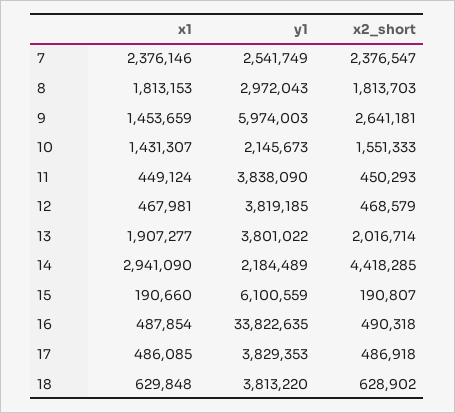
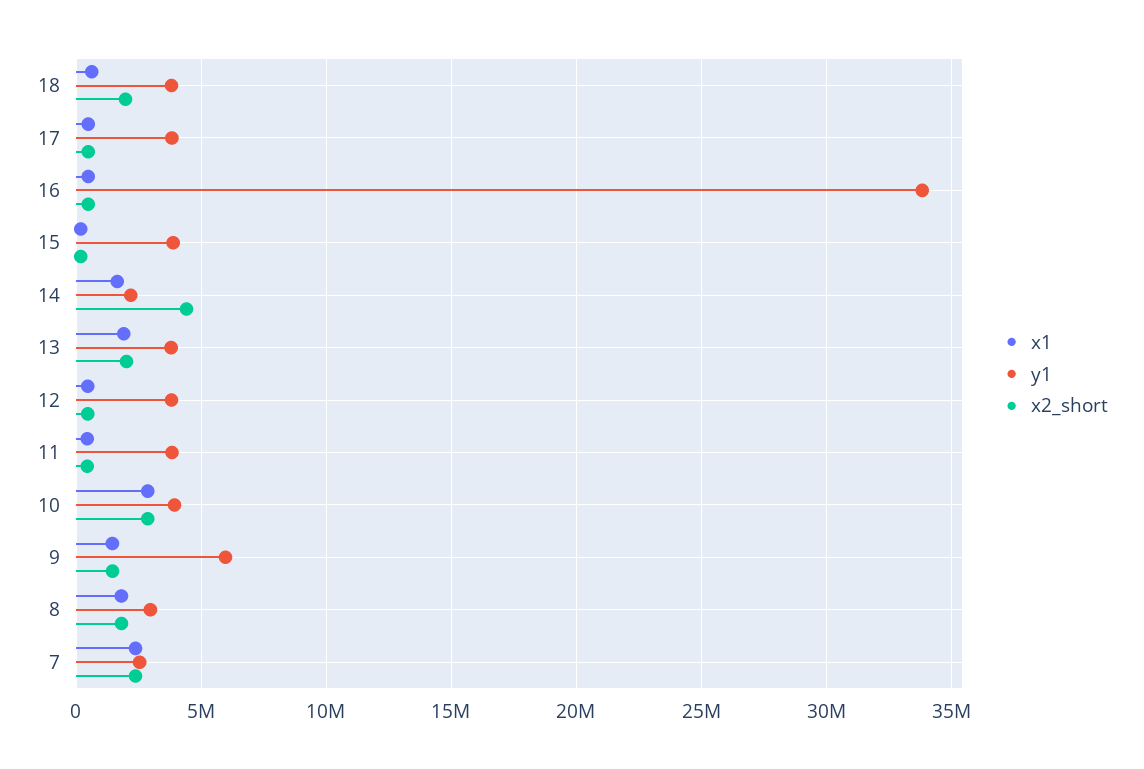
x2_short, 9: 2641181 -> 1500000
x1, 10: 1431307 -> 3000000
y1, 10: 2145673 -> 4000000
x2_short, 10: 1551333 -> 3000000
x1, 14: 2941090 -> 1500000
y1, 15: 6100559 -> 4000000
x2_short, 18: 628902 -> 2000000

